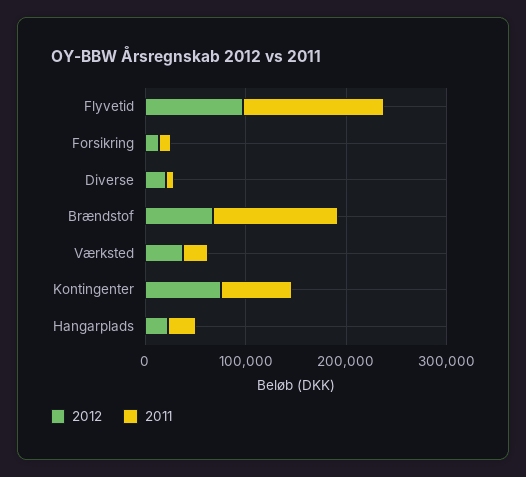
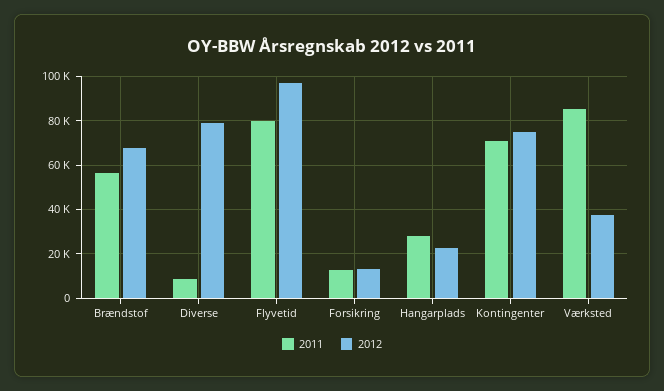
2011, Flyvetid: 140000 -> 80000
2012, Diverse: 20000 -> 80000
2011, Brændstof: 120000 -> 55000
2011, Værksted: 20000 -> 85000

